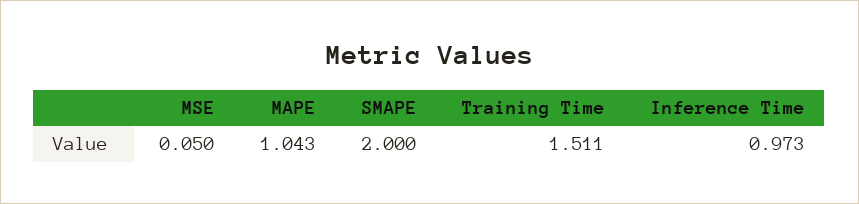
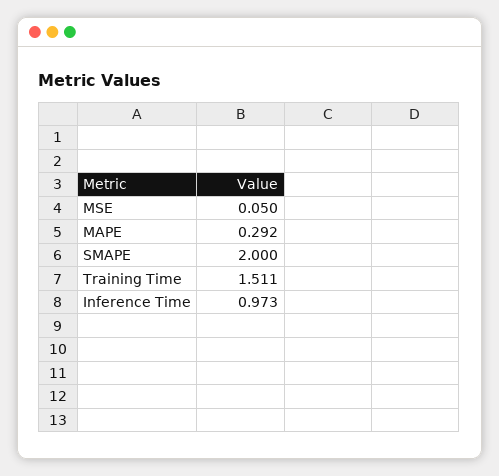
MAPE: 1.043 -> 0.292

